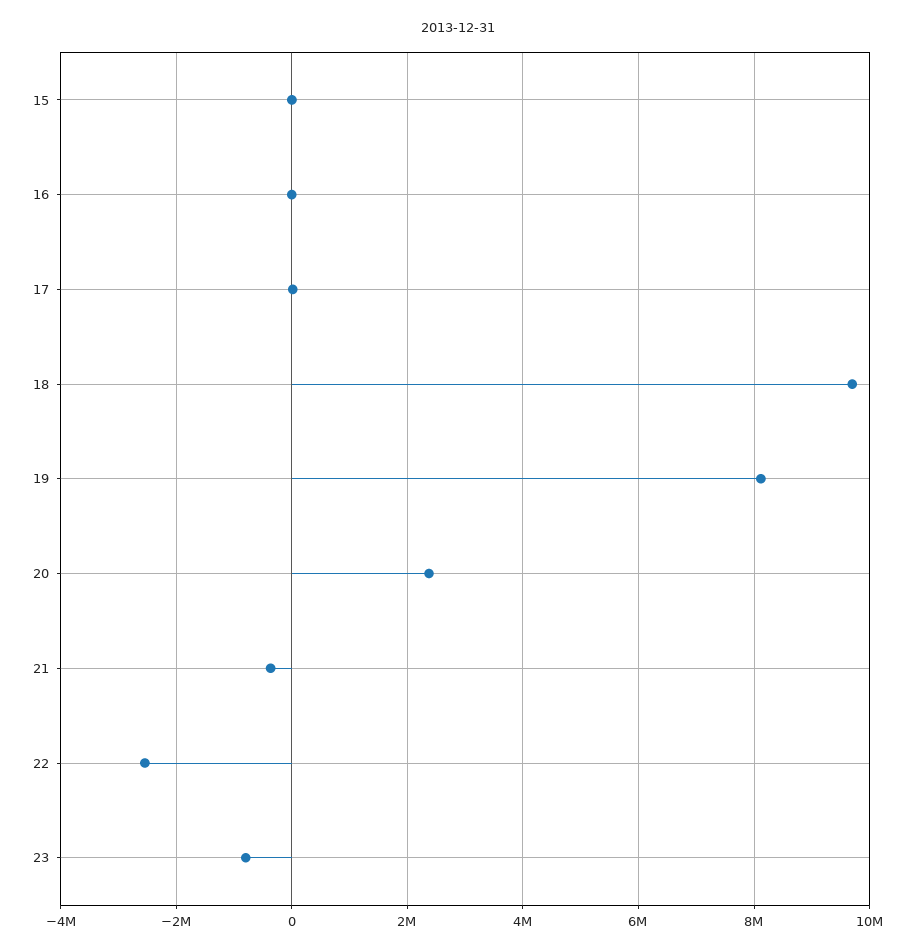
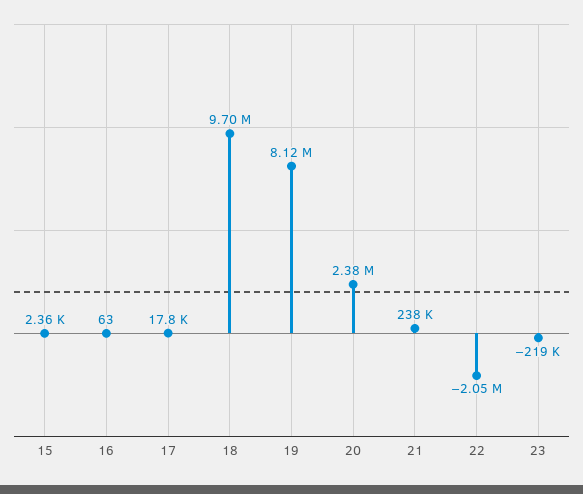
21: -400000 -> 238000
22: -2600000 -> -2050000
23: -800000 -> -219000

